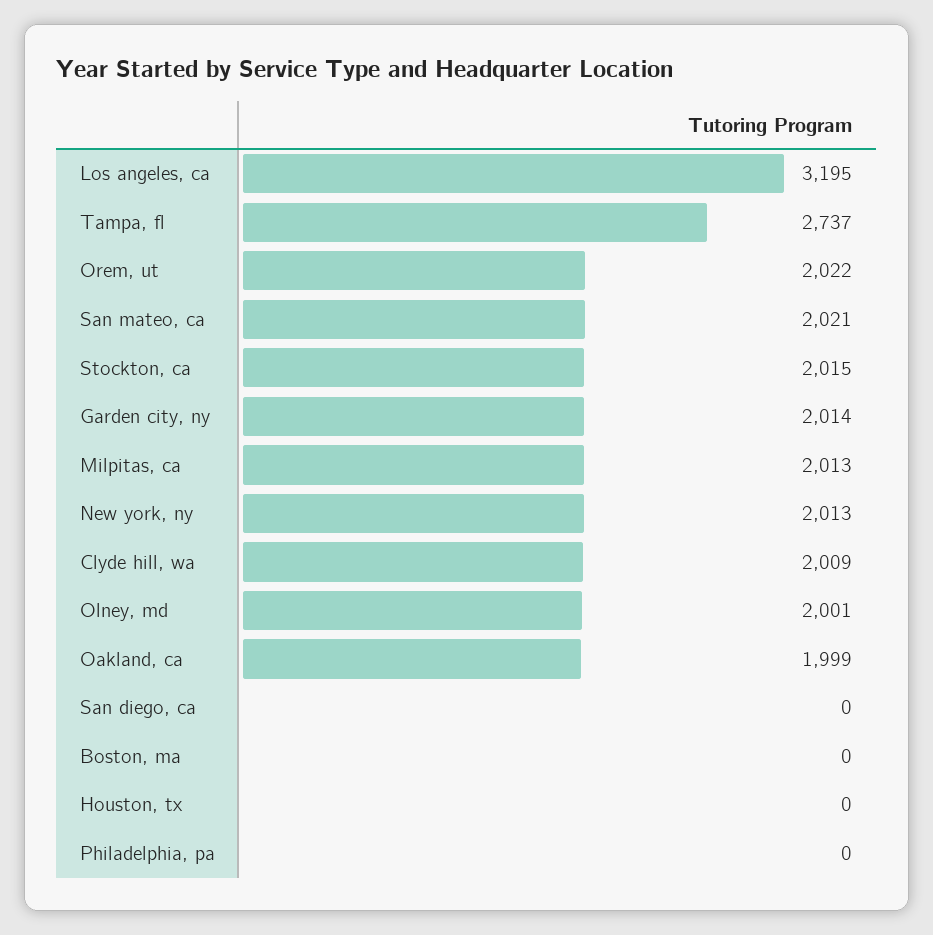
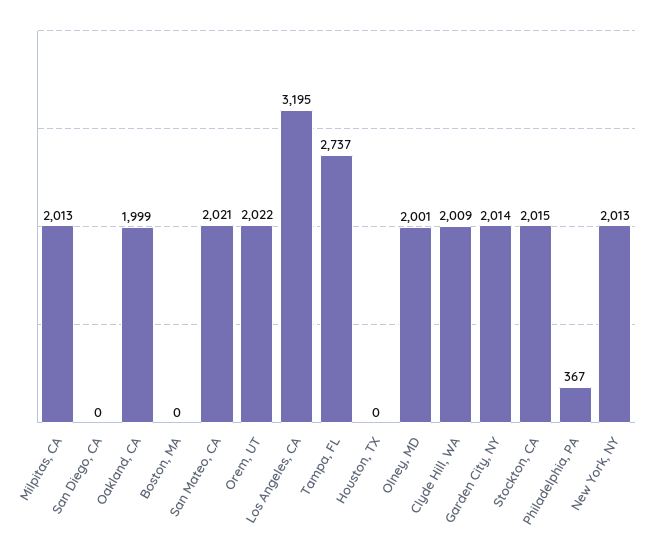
Philadelphia, pa: 0 -> 367

